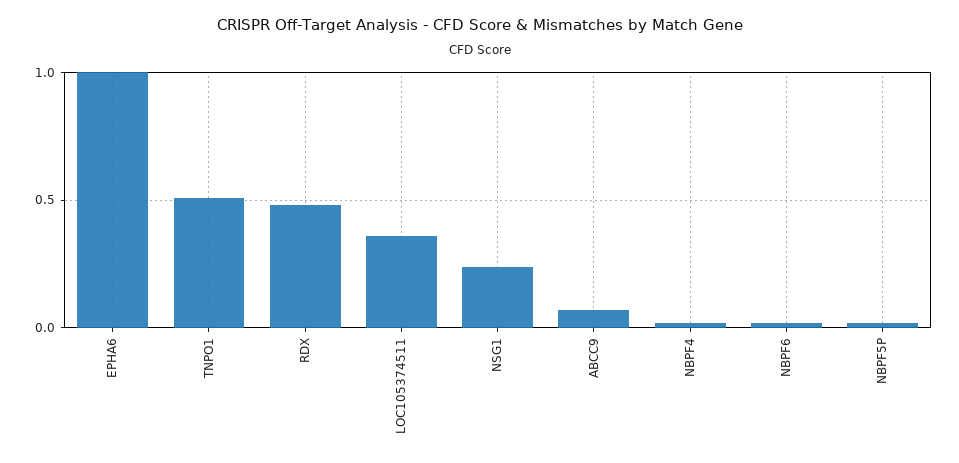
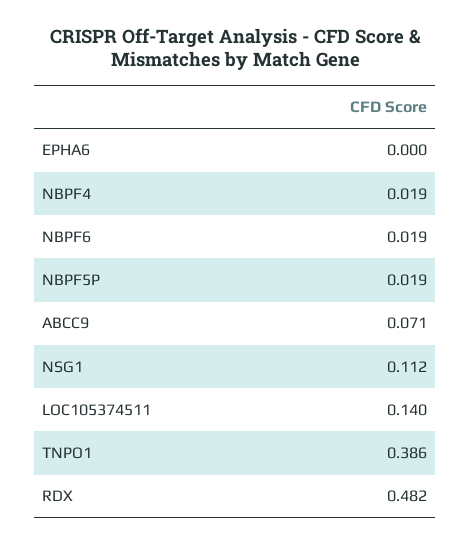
EPHA6: 1 -> 0
TNPO1: 0.5 -> 0.386
LOC105374511: 0.35 -> 0.14
NSG1: 0.25 -> 0.112

